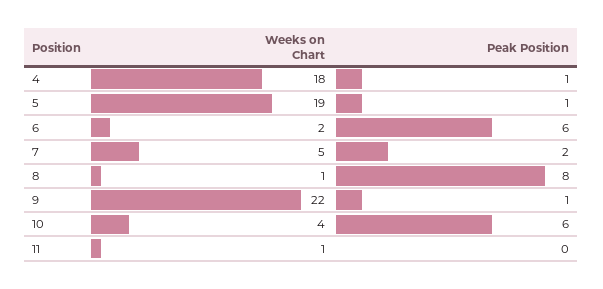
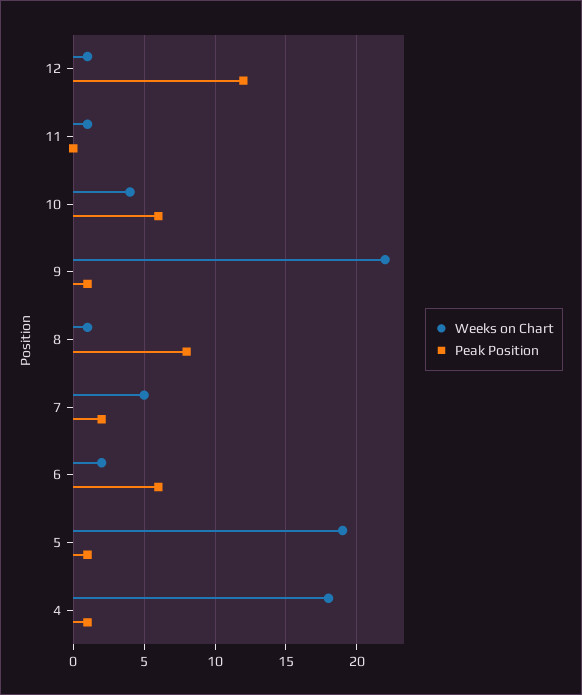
Weeks on Chart, 12: none -> 1
Peak Position, 12: none -> 12

